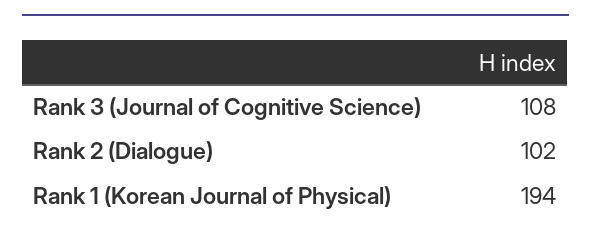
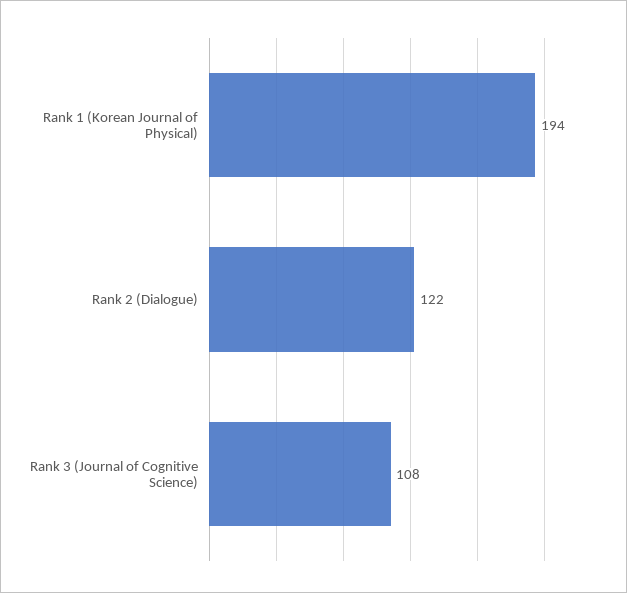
Rank 2 (Dialogue): 102 -> 122

